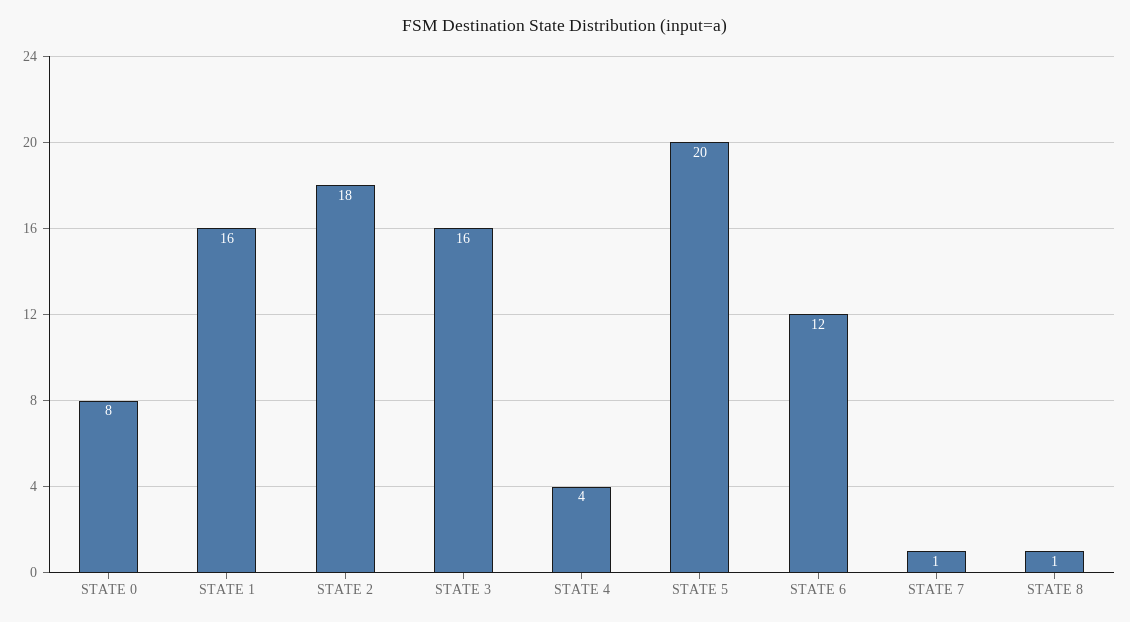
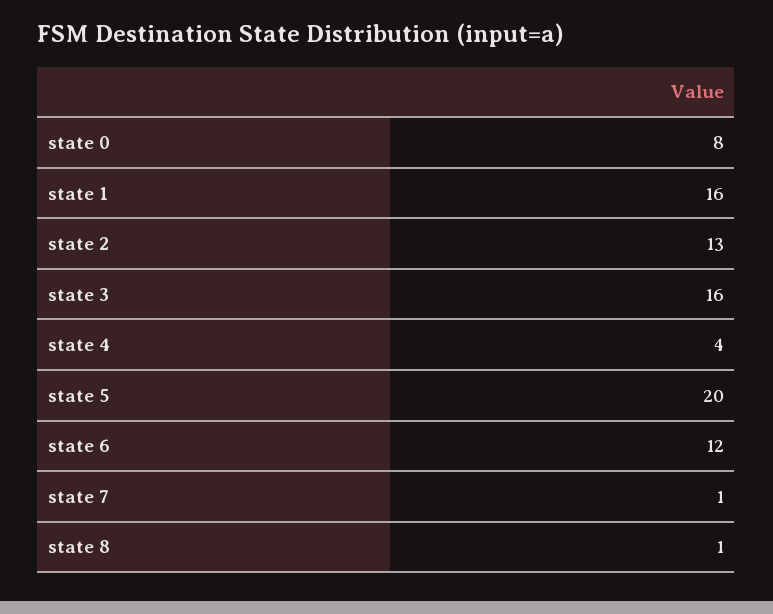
STATE 2: 18 -> 13

